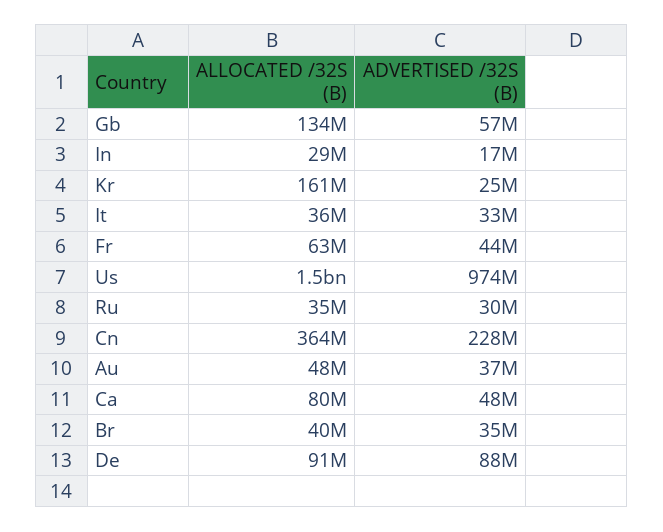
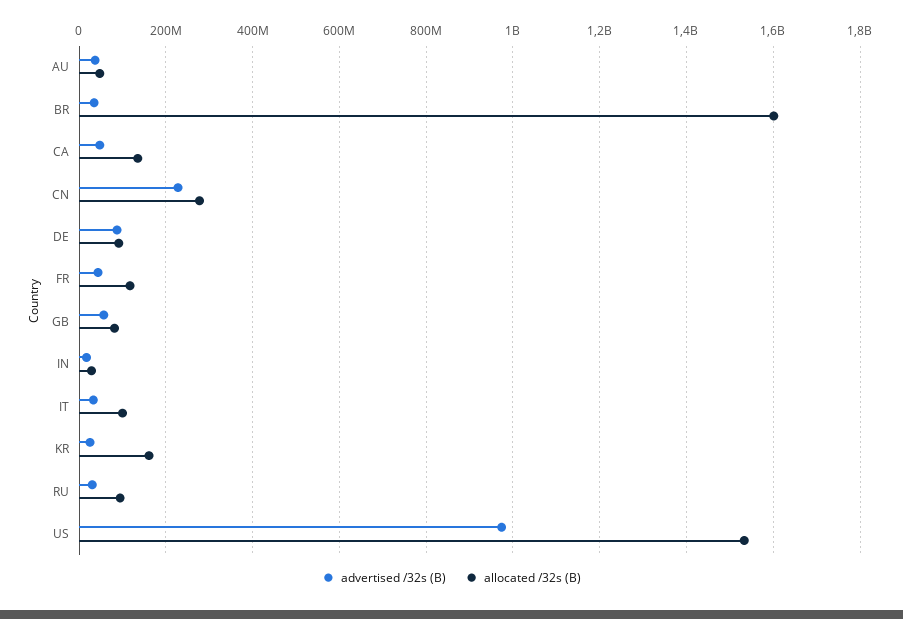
ALLOCATED /32S (B), Gb: 134000000 -> 80000000
ALLOCATED /32S (B), It: 36000000 -> 100000000
ALLOCATED /32S (B), Fr: 63000000 -> 120000000
ALLOCATED /32S (B), Ru: 35000000 -> 100000000
ALLOCATED /32S (B), Cn: 364000000 -> 280000000
ALLOCATED /32S (B), Ca: 80000000 -> 140000000
ALLOCATED /32S (B), Br: 40000000 -> 1600000000

